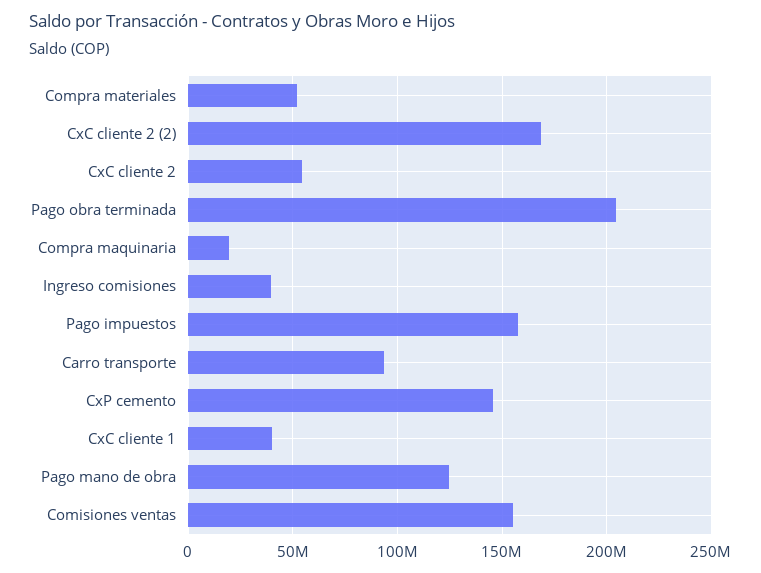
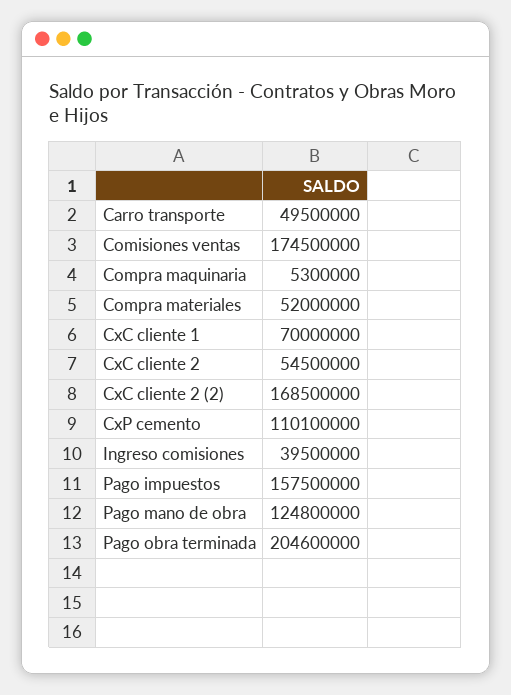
Compra maquinaria: 20000000 -> 5300000
Carro transporte: 95000000 -> 49500000
CxP cemento: 145000000 -> 110100000
CxC cliente 1: 40000000 -> 70000000
Comisiones ventas: 155000000 -> 174500000

